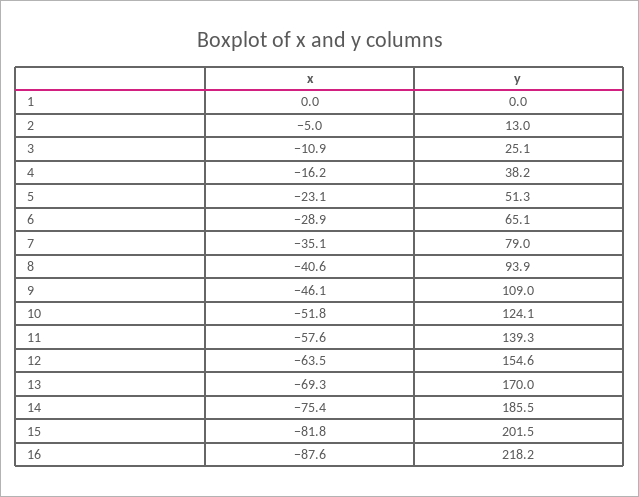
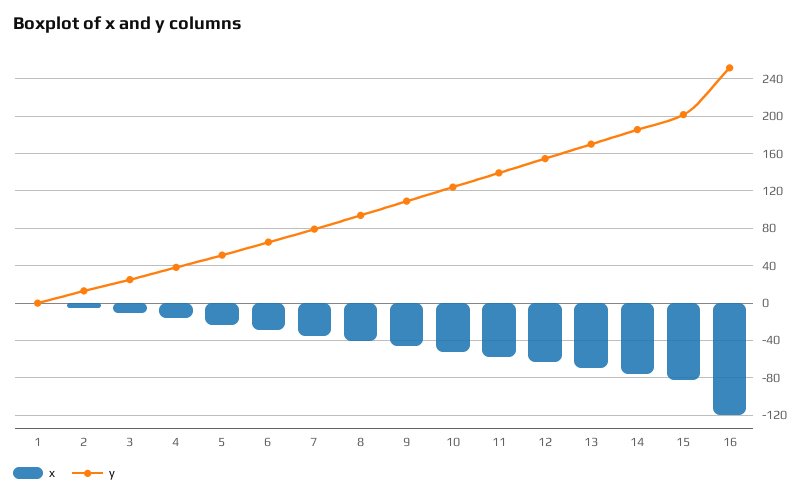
x, 16: -87.6 -> -120
y, 16: 218.2 -> 250

